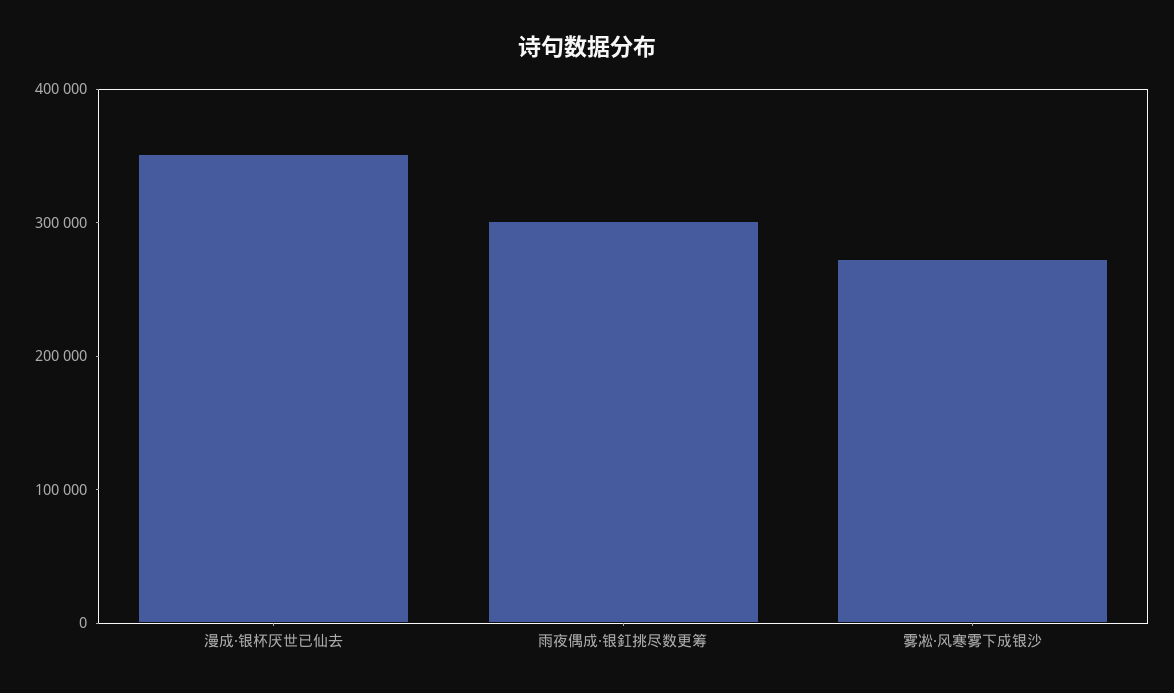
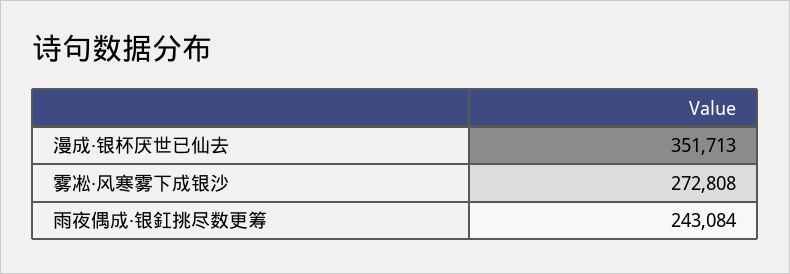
雨夜偶成·银釭挑尽数更筹: 300000 -> 243084

